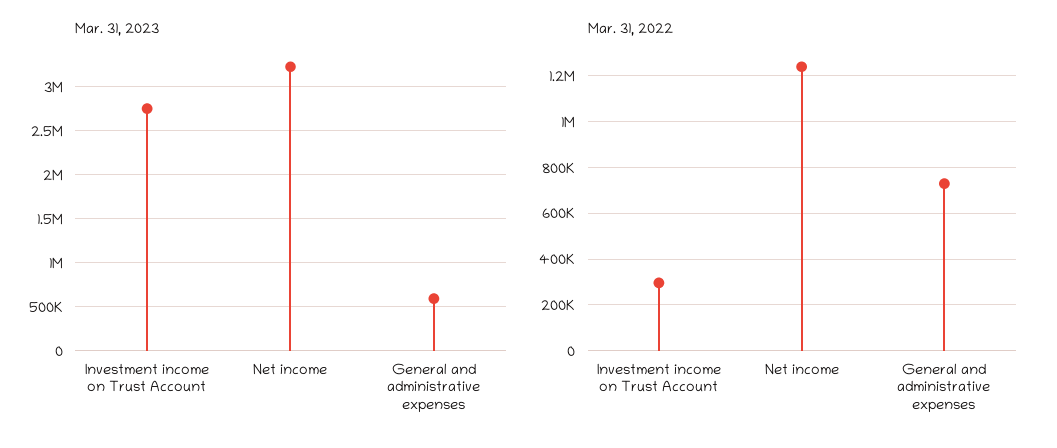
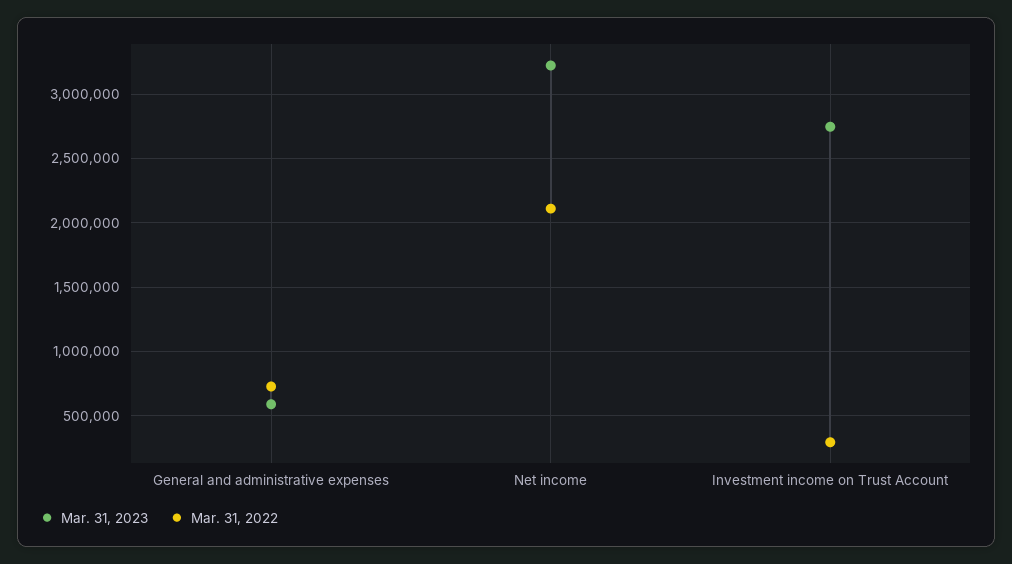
Mar. 31, 2022, Net income: 1250000 -> 2100000

